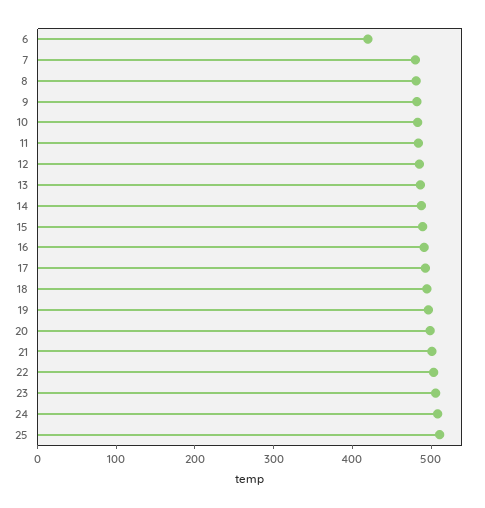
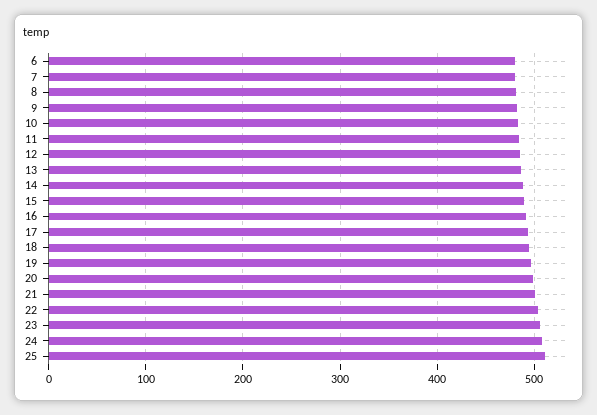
6: 420 -> 480

